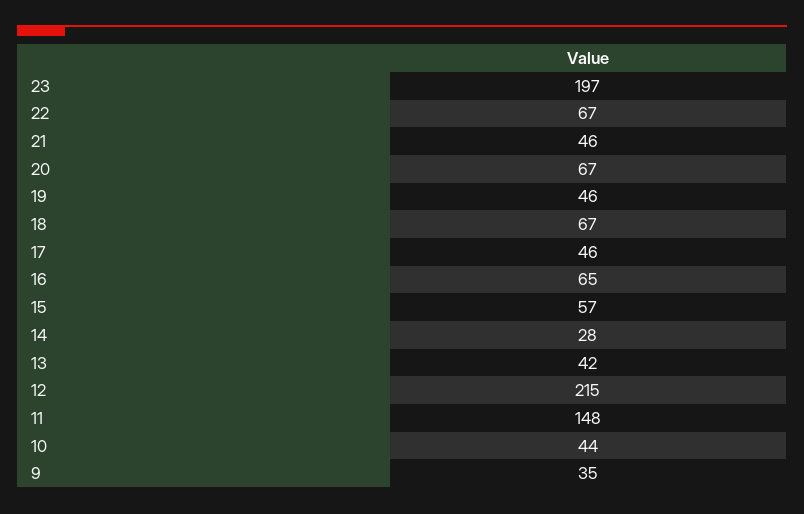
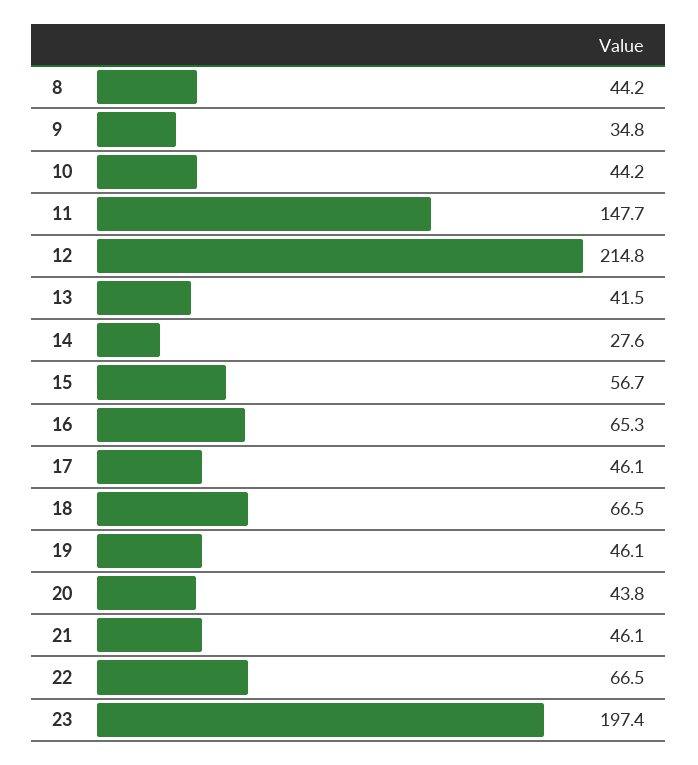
20: 67 -> 43.8
8: none -> 44.2

